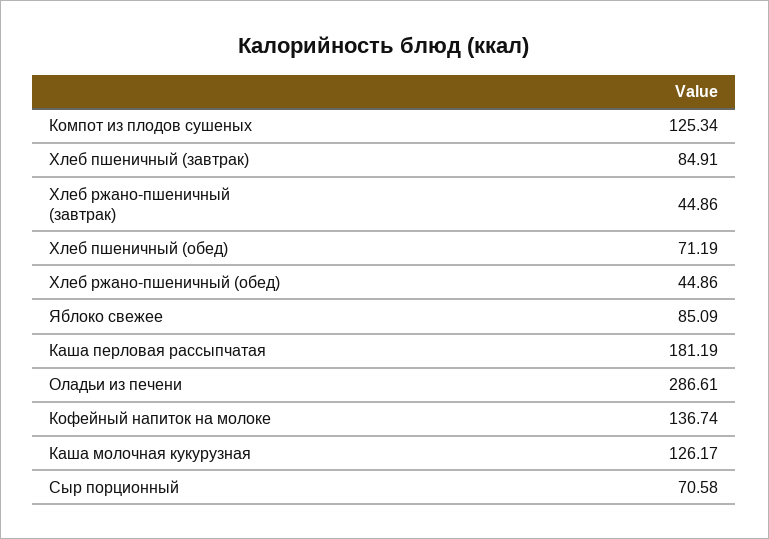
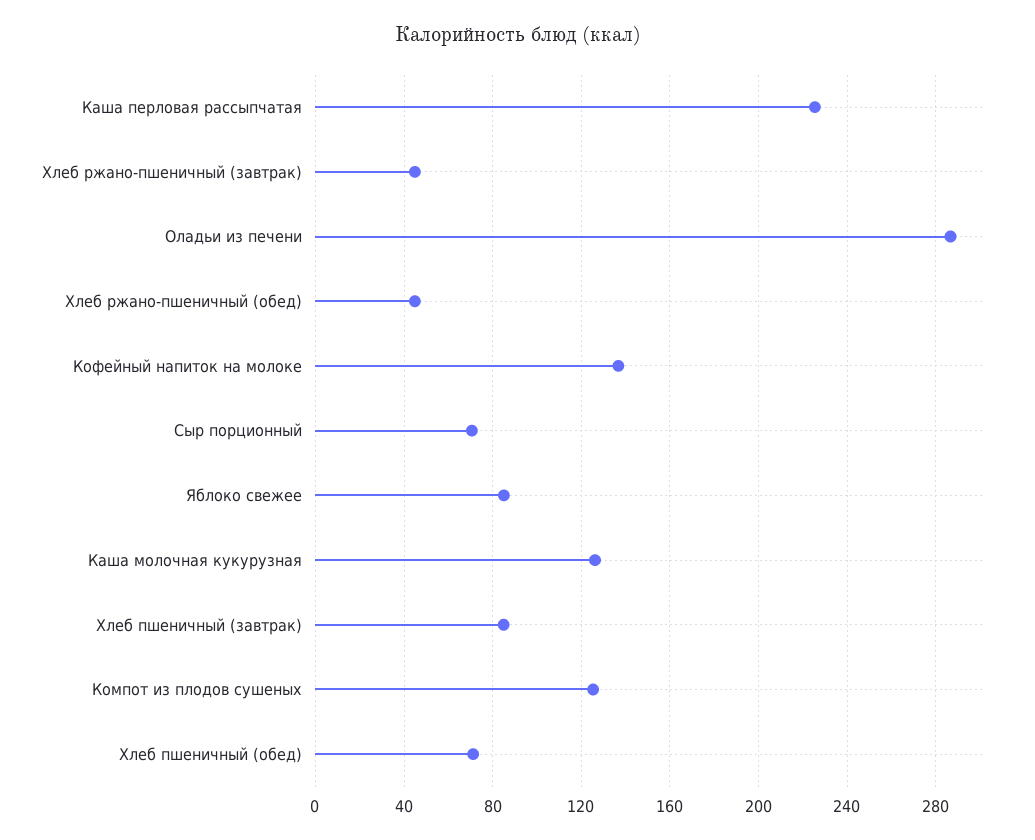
Каша перловая рассыпчатая: 181.19 -> 225

